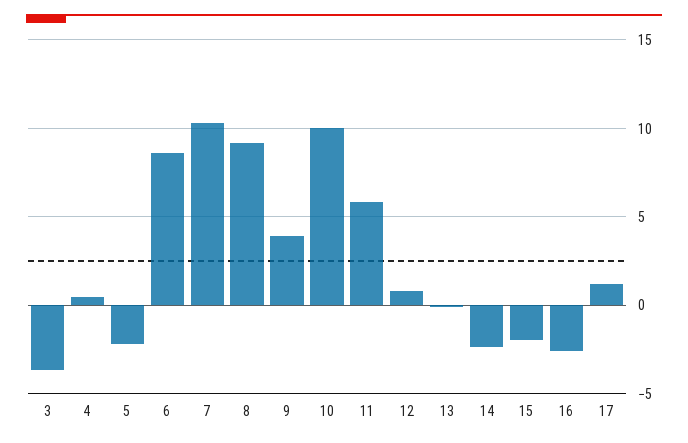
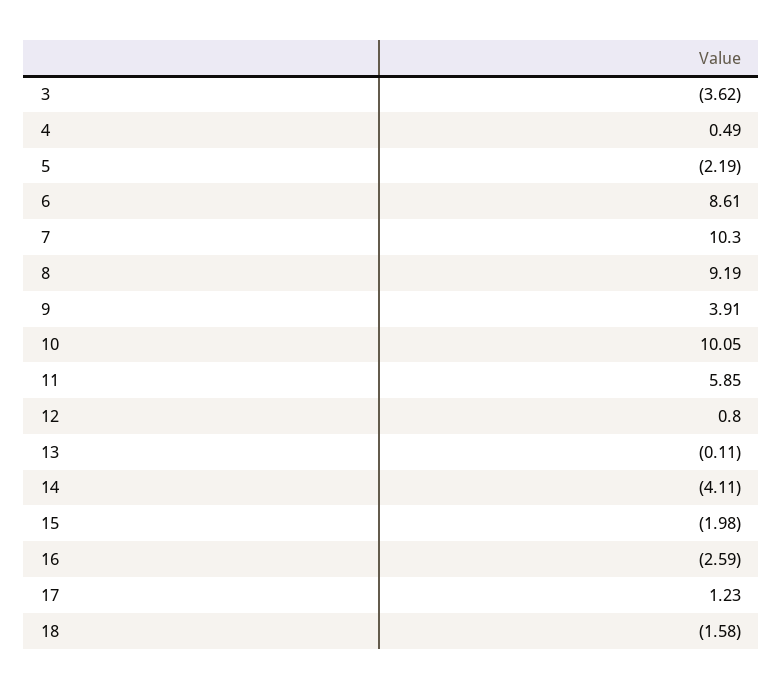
14: -2.5 -> -4.11
18: none -> -1.58

